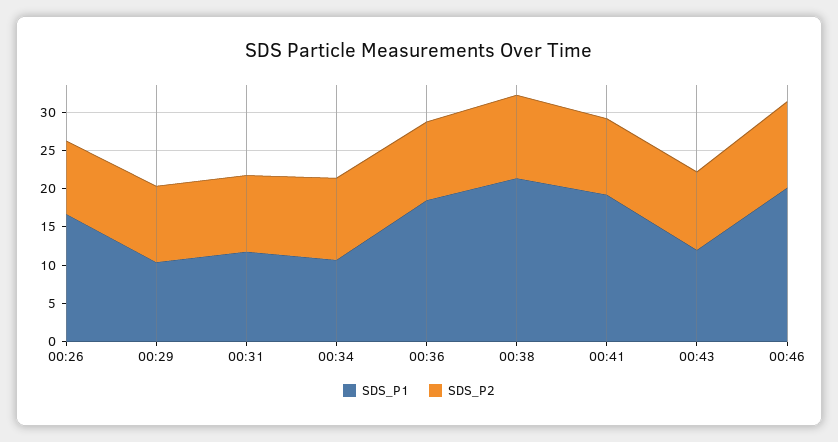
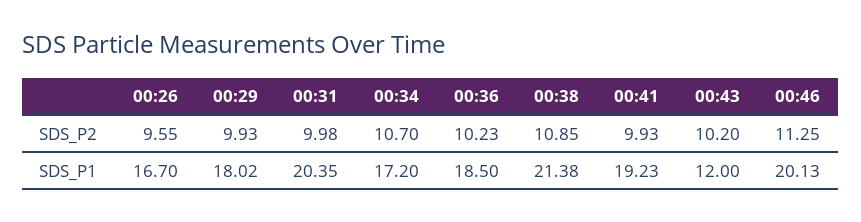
SDS_P1, 00:29: 10 -> 18.02
SDS_P1, 00:31: 12.5 -> 20.35
SDS_P1, 00:34: 10 -> 17.2

